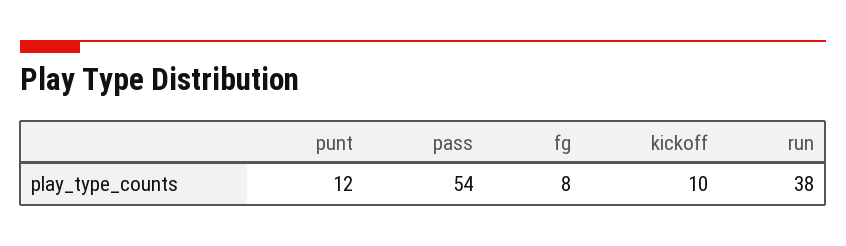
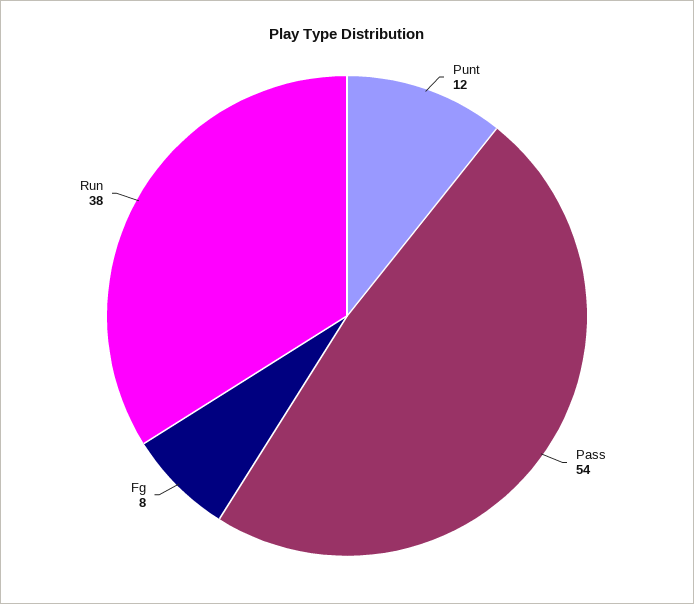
kickoff: 10 -> none

